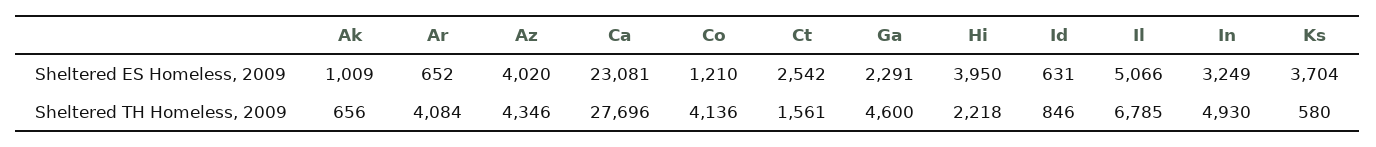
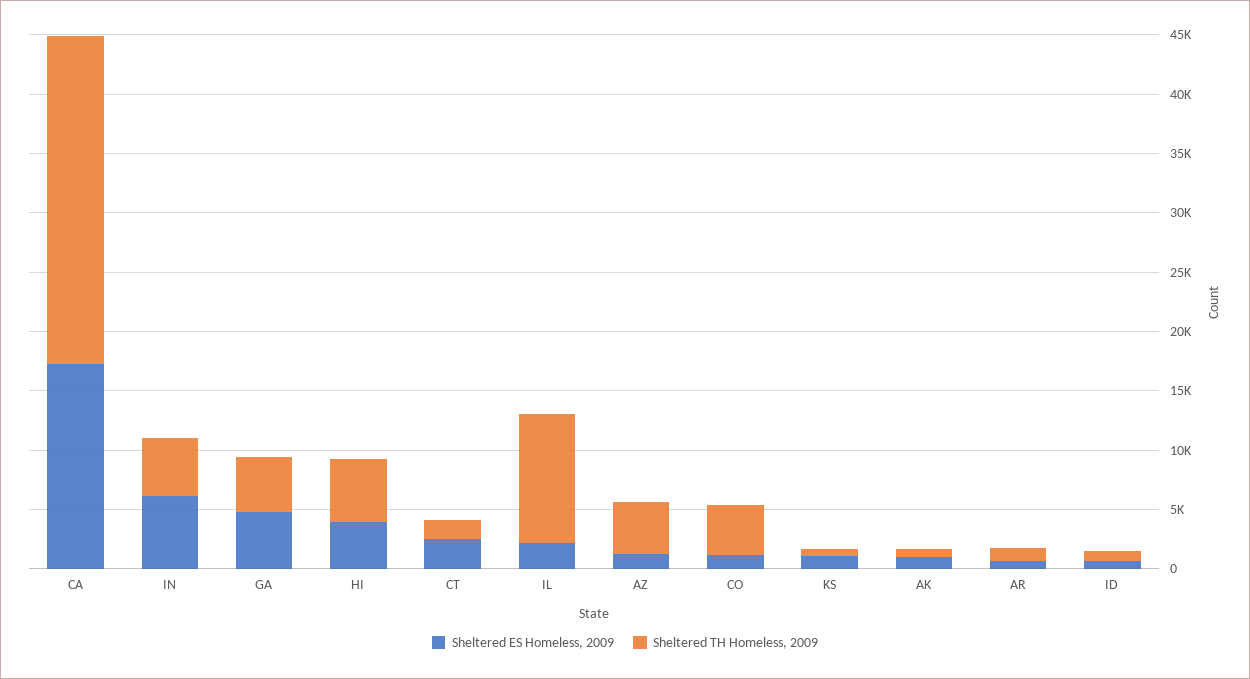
Sheltered ES Homeless, 2009, Az: 4020 -> 1000
Sheltered ES Homeless, 2009, Ca: 23081 -> 17000
Sheltered ES Homeless, 2009, Ga: 2291 -> 5000
Sheltered ES Homeless, 2009, Il: 5066 -> 2000
Sheltered ES Homeless, 2009, In: 3249 -> 6000
Sheltered ES Homeless, 2009, Ks: 3704 -> 1000
Sheltered TH Homeless, 2009, Ar: 4084 -> 1000
Sheltered TH Homeless, 2009, Hi: 2218 -> 5000
Sheltered TH Homeless, 2009, Il: 6785 -> 11000

